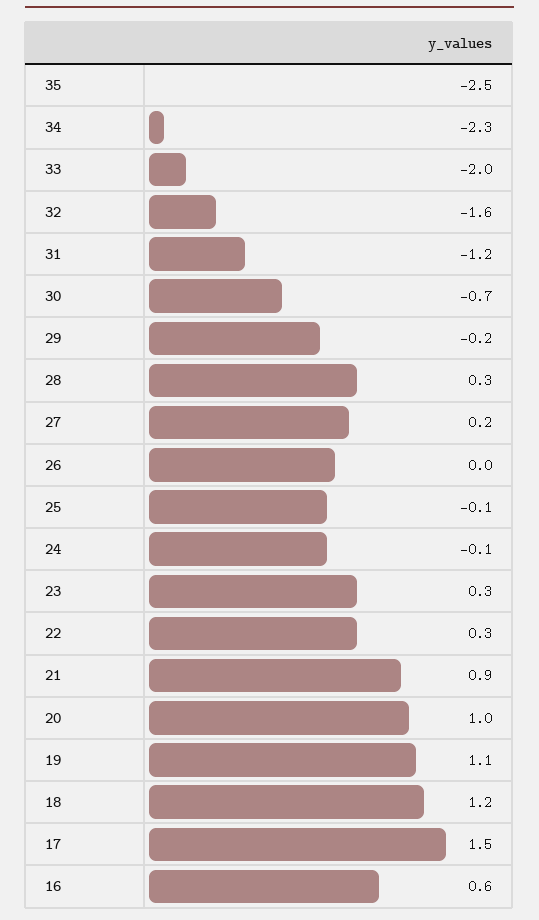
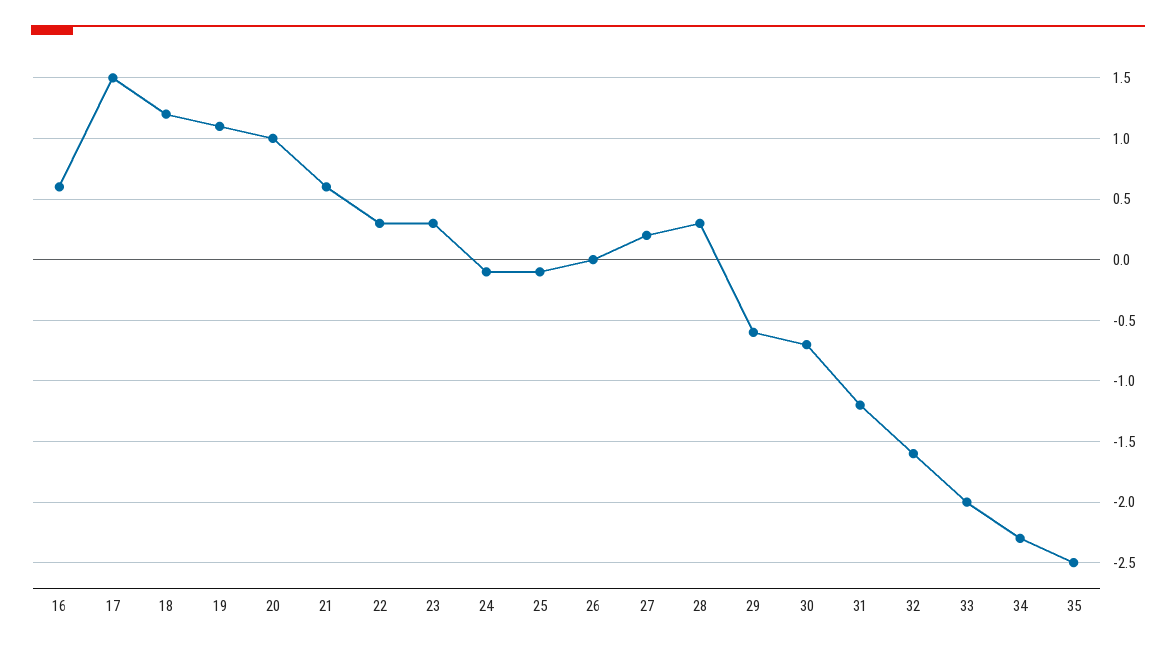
29: -0.2 -> -0.6
21: 0.9 -> 0.6

